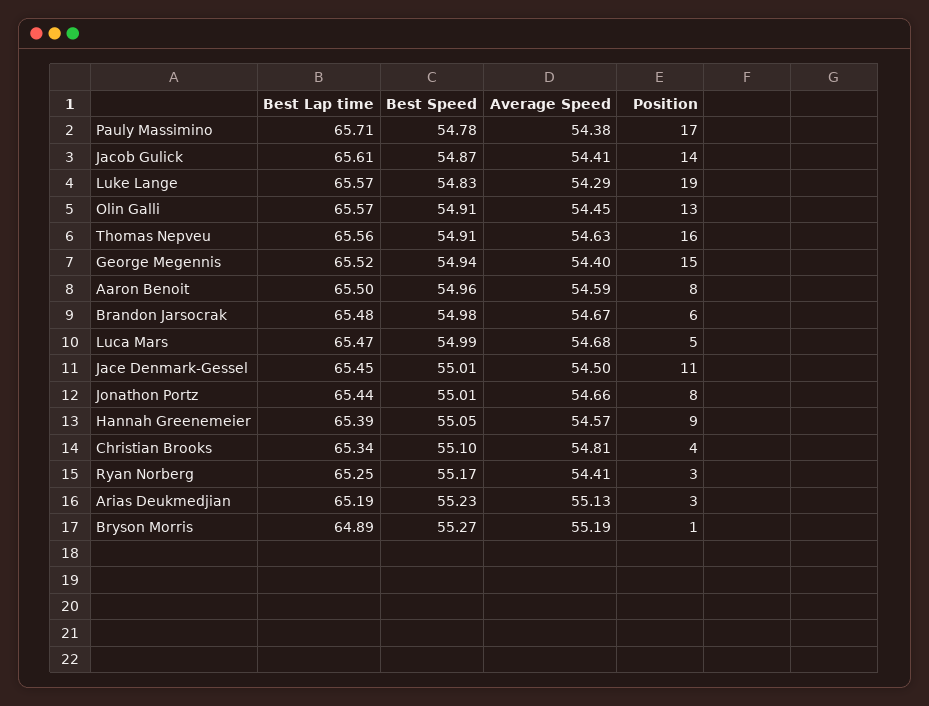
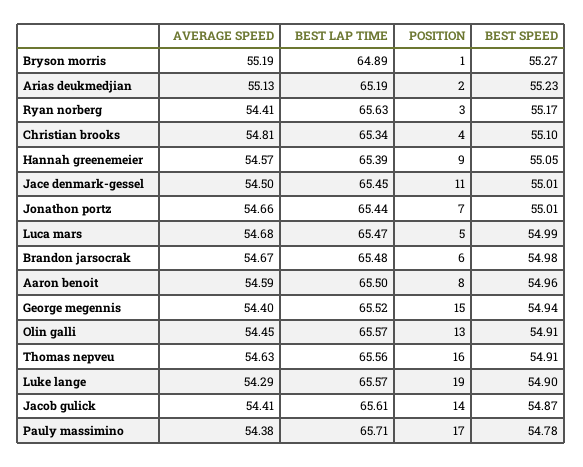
Best Speed, Luke Lange: 54.83 -> 54.9
Position, Jonathon Portz: 8 -> 7
Best Lap time, Ryan Norberg: 65.25 -> 65.63
Position, Arias Deukmedjian: 3 -> 2

